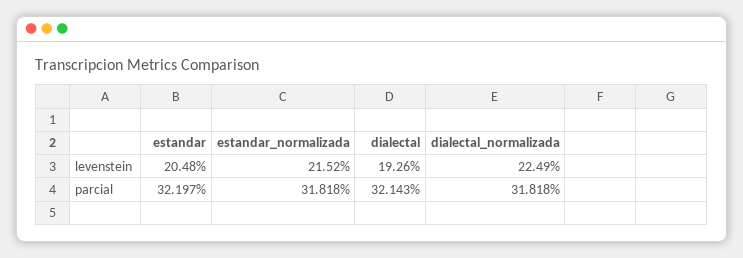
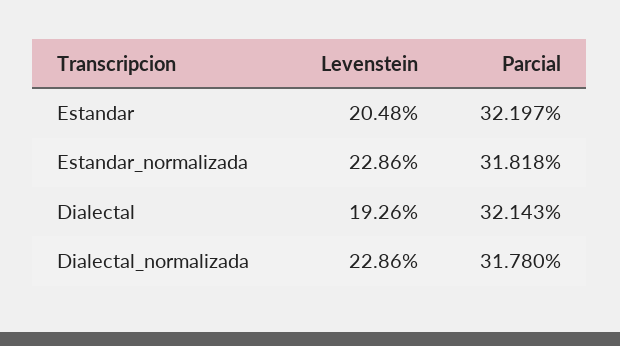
estandar_normalizada, levenstein: 21.52 -> 22.86
dialectal_normalizada, levenstein: 22.49 -> 22.86
dialectal_normalizada, parcial: 31.818 -> 31.78

